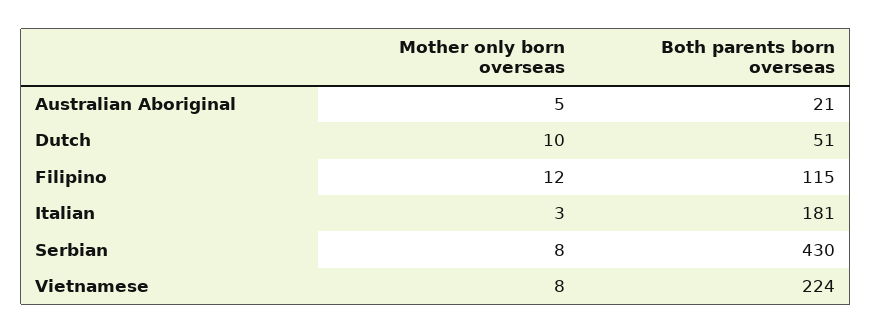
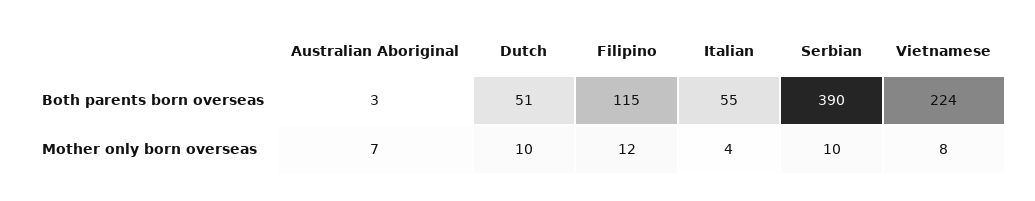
Mother only born overseas, Australian Aboriginal: 5 -> 7
Both parents born overseas, Australian Aboriginal: 21 -> 3
Mother only born overseas, Italian: 3 -> 4
Both parents born overseas, Italian: 181 -> 55
Mother only born overseas, Serbian: 8 -> 10
Both parents born overseas, Serbian: 430 -> 390

